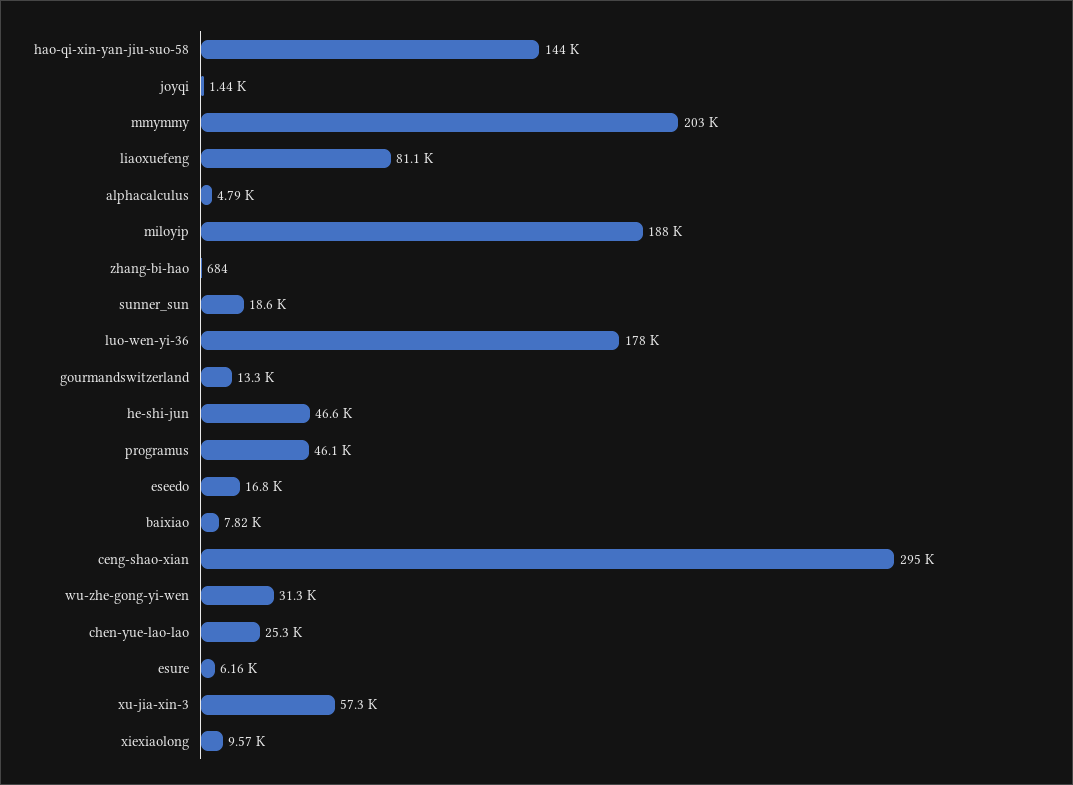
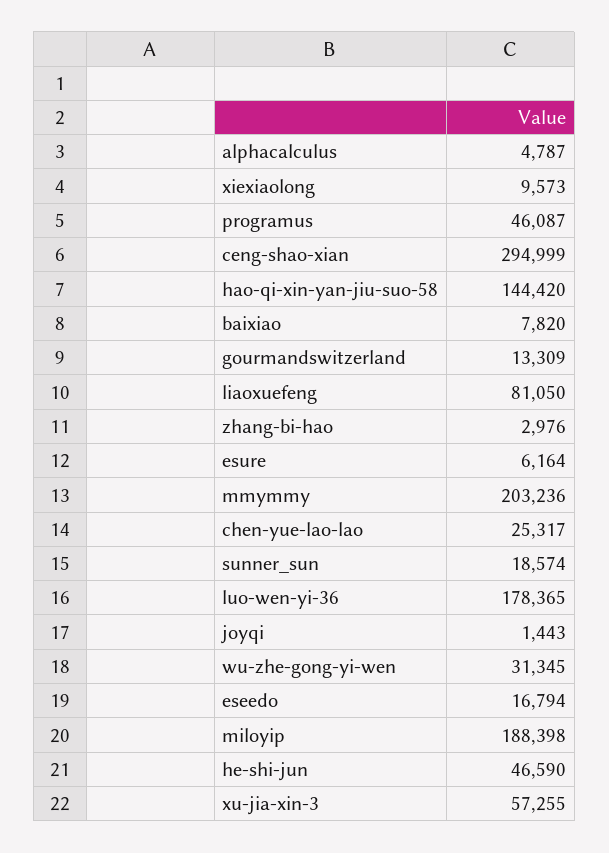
zhang-bi-hao: 684 -> 2976

